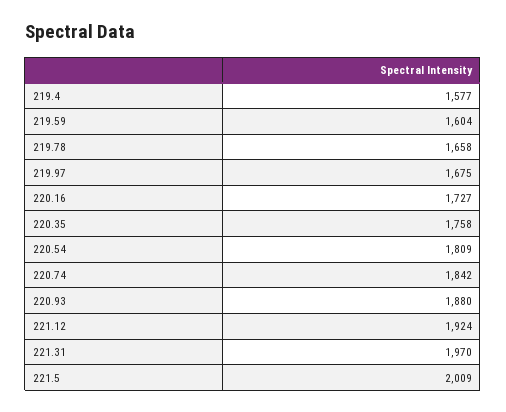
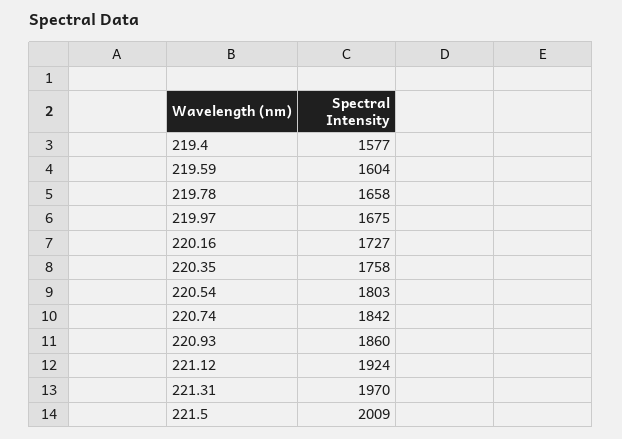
220.54: 1809 -> 1803
220.93: 1880 -> 1860

